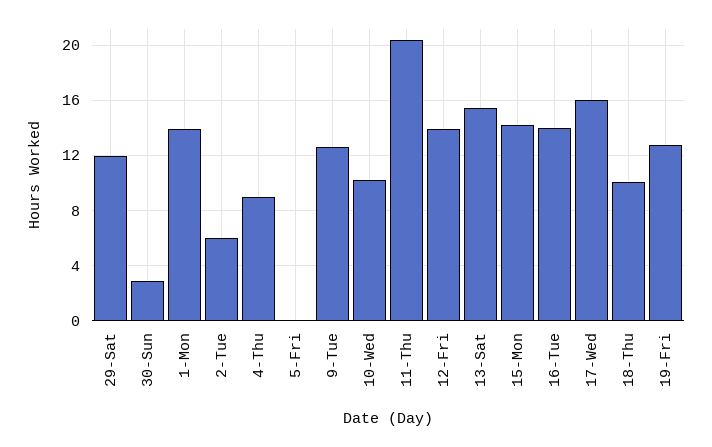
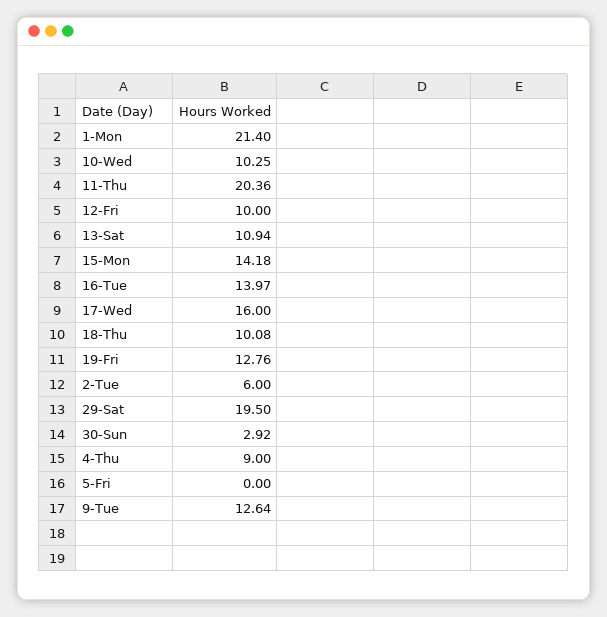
29-Sat: 12 -> 19.5
1-Mon: 14 -> 21.4
12-Fri: 14 -> 10
13-Sat: 15.5 -> 10.94

